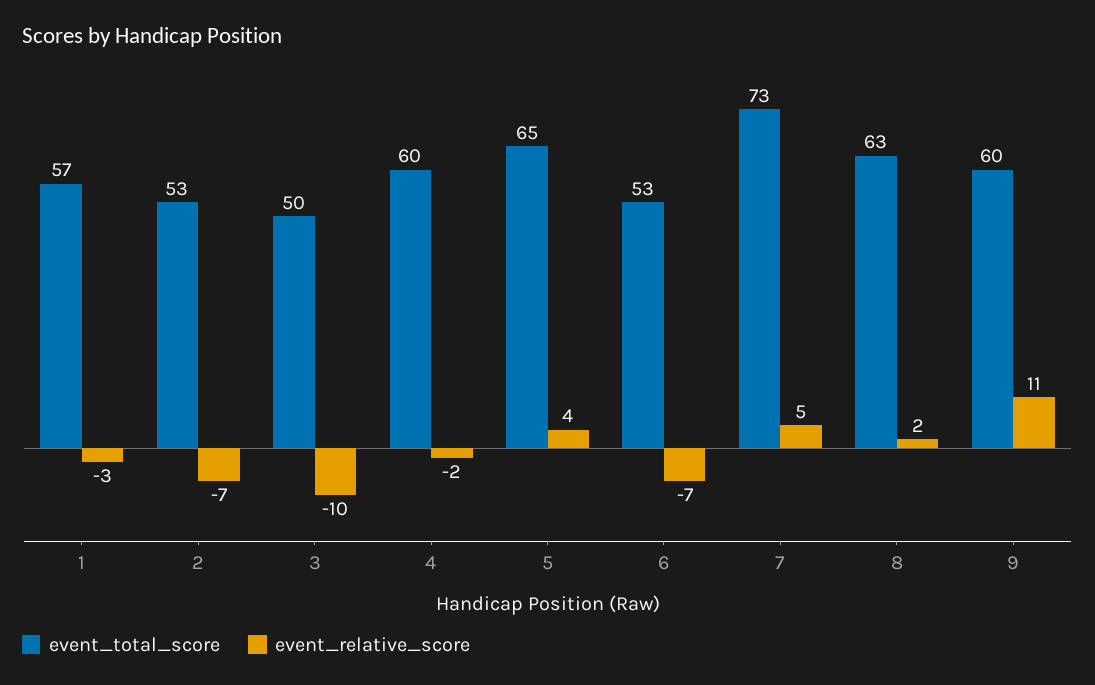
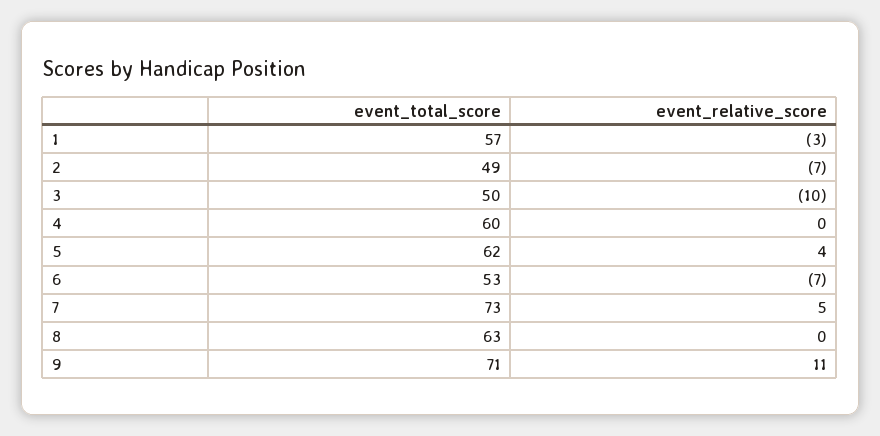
event_total_score, 2: 53 -> 49
event_relative_score, 4: -2 -> 0
event_total_score, 5: 65 -> 62
event_relative_score, 8: 2 -> 0
event_total_score, 9: 60 -> 71

